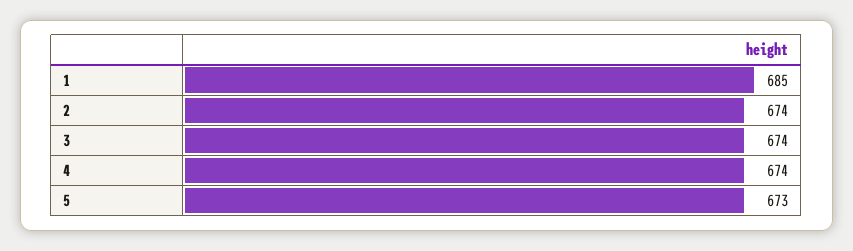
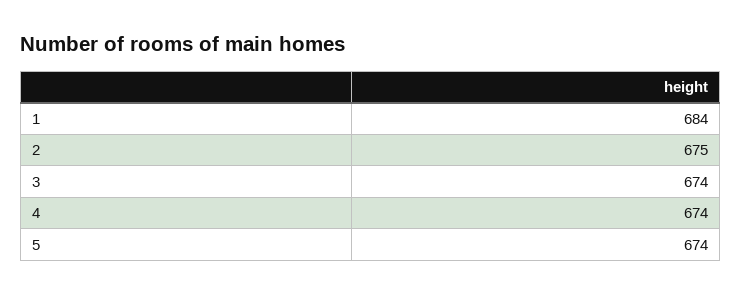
1: 685 -> 684
2: 674 -> 675
5: 673 -> 674

